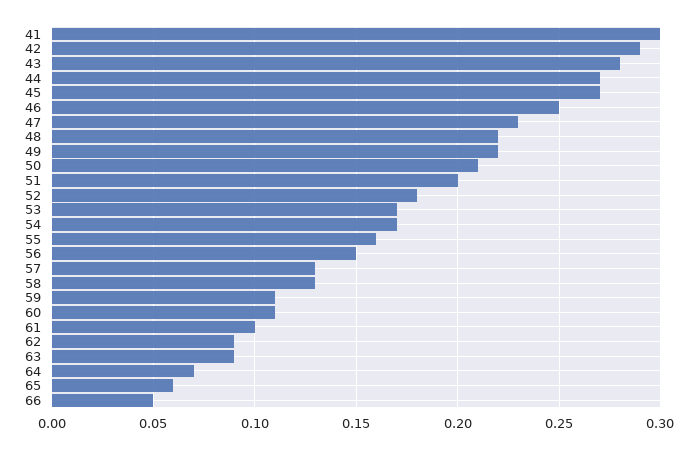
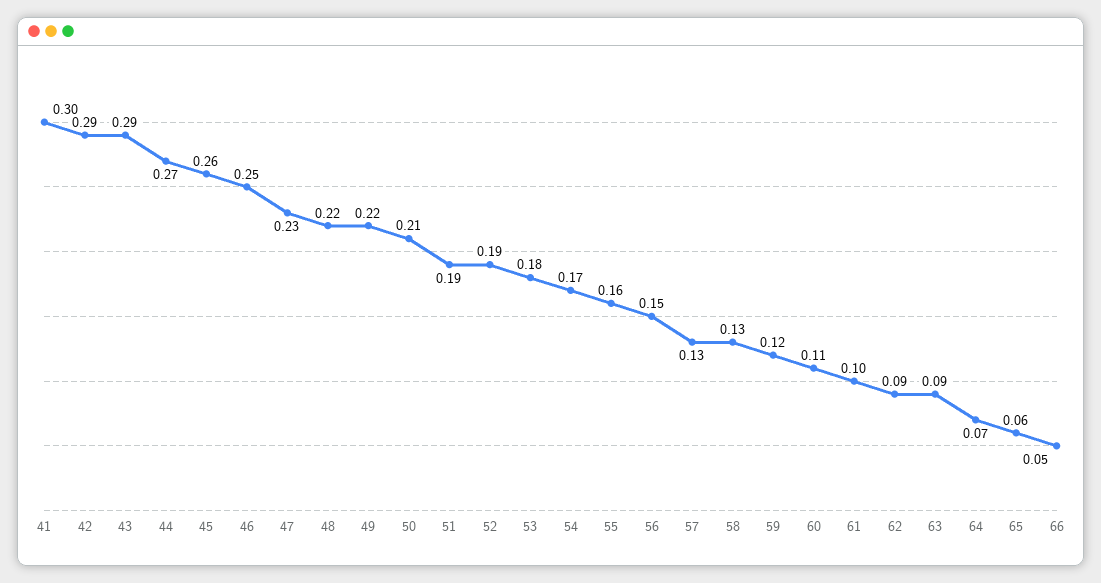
43: 0.28 -> 0.29
45: 0.27 -> 0.26
51: 0.2 -> 0.19
52: 0.18 -> 0.19
53: 0.17 -> 0.18
59: 0.11 -> 0.12

